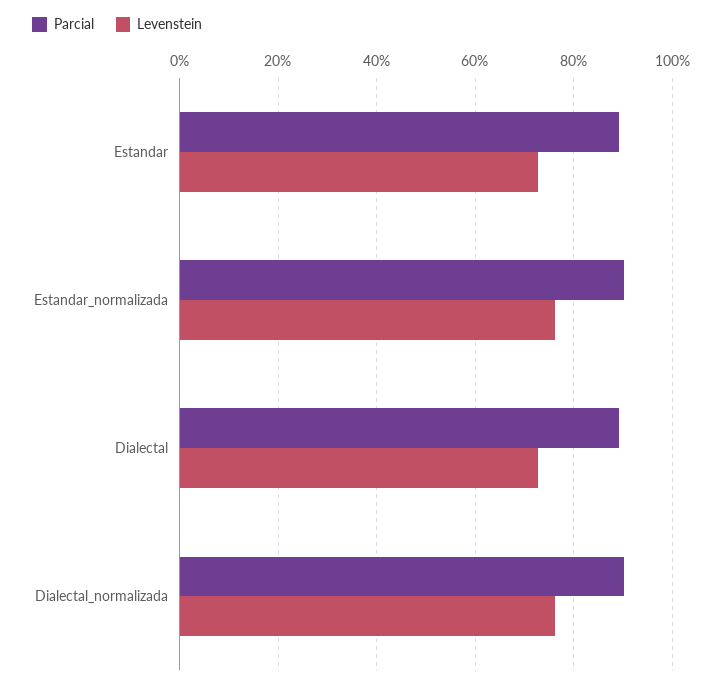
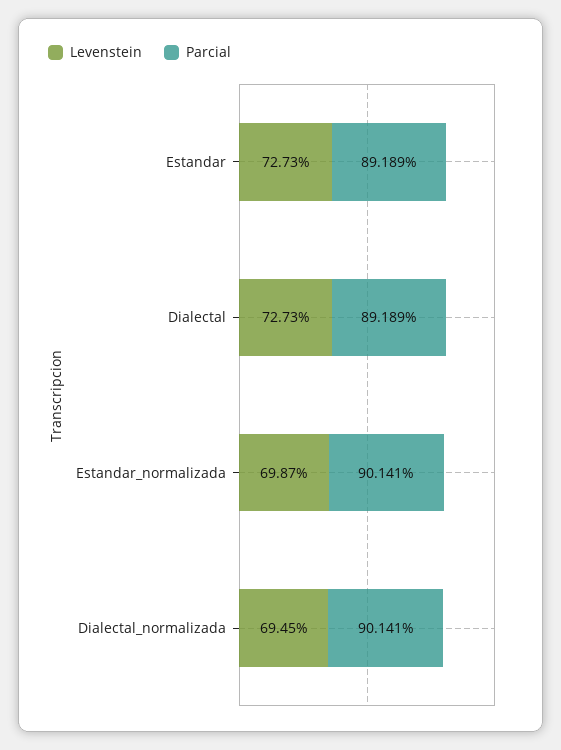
Levenstein, Estandar_normalizada: 76 -> 69.87
Levenstein, Dialectal_normalizada: 76 -> 69.45

